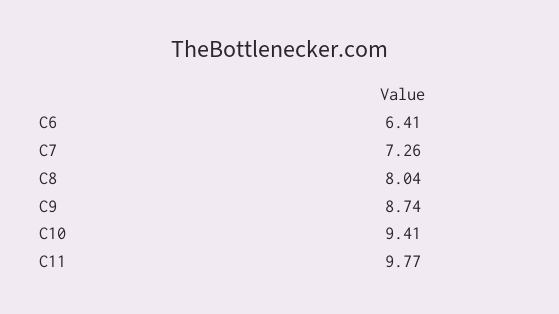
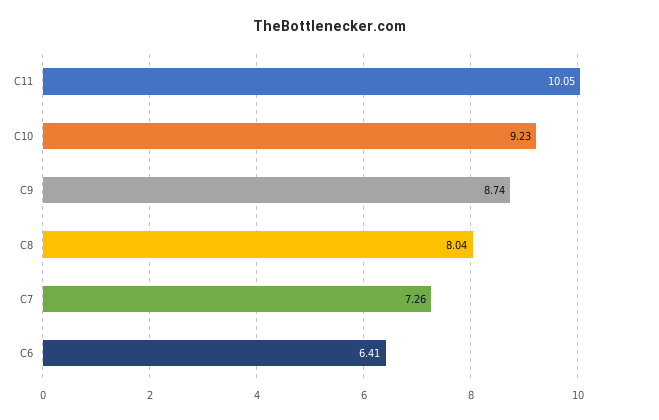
C10: 9.41 -> 9.23
C11: 9.77 -> 10.05

